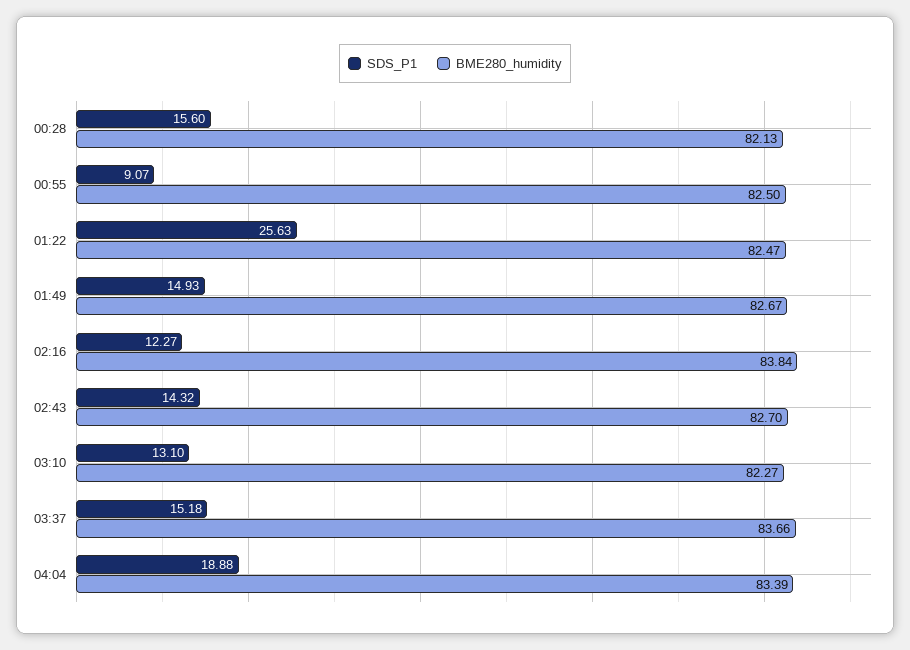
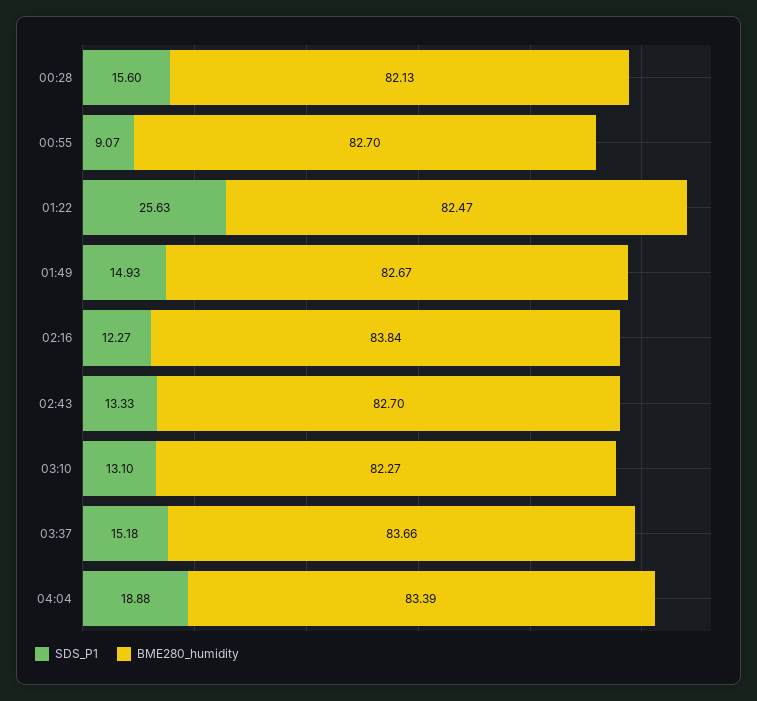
BME280_humidity, 00:55: 82.5 -> 82.7
SDS_P1, 02:43: 14.32 -> 13.33

